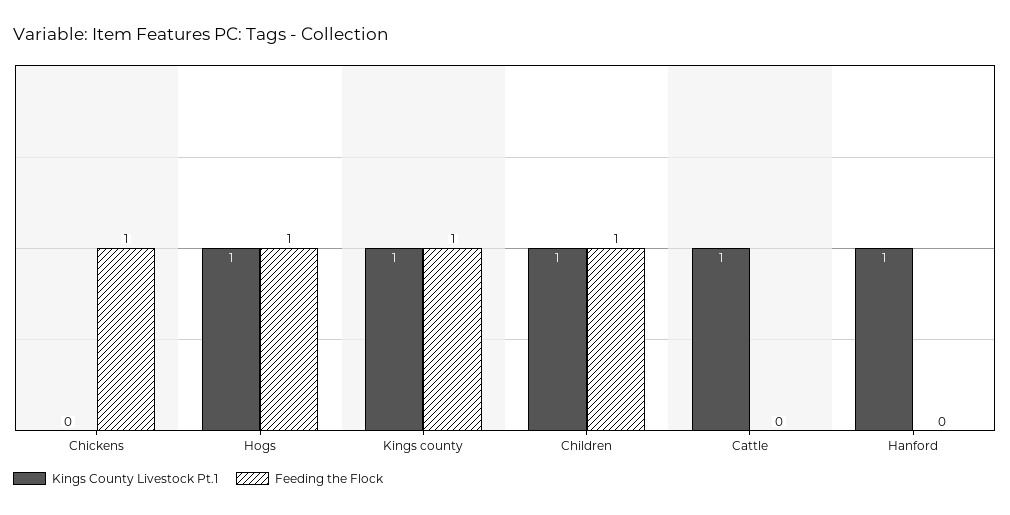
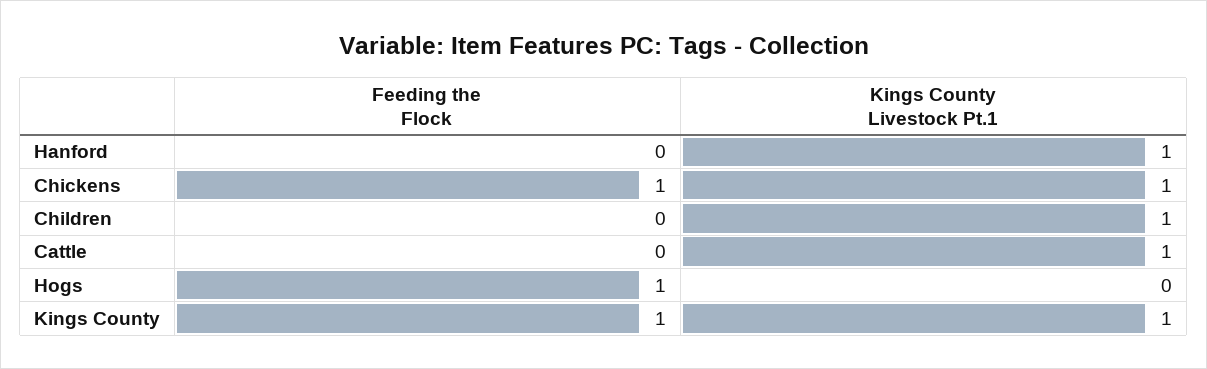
Kings County Livestock Pt.1, Chickens: 0 -> 1
Kings County Livestock Pt.1, Hogs: 1 -> 0
Feeding the Flock, Children: 1 -> 0

